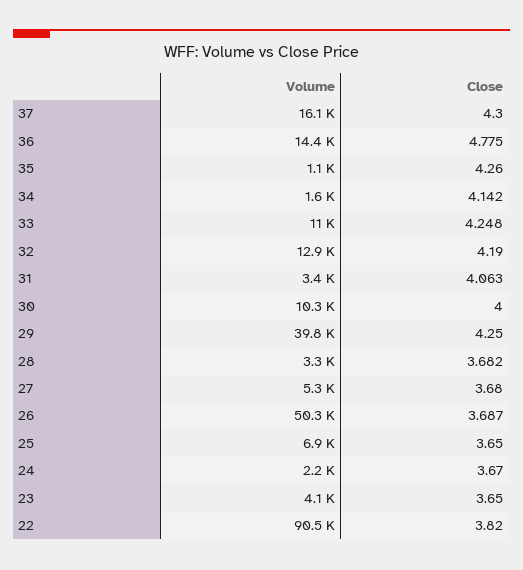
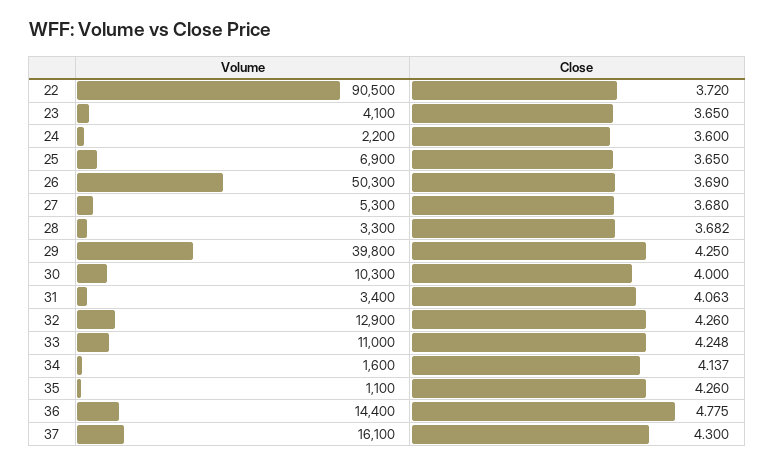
Close, 34: 4.142 -> 4.137
Close, 32: 4.19 -> 4.26
Close, 26: 3.687 -> 3.69
Close, 24: 3.67 -> 3.6
Close, 22: 3.82 -> 3.72

